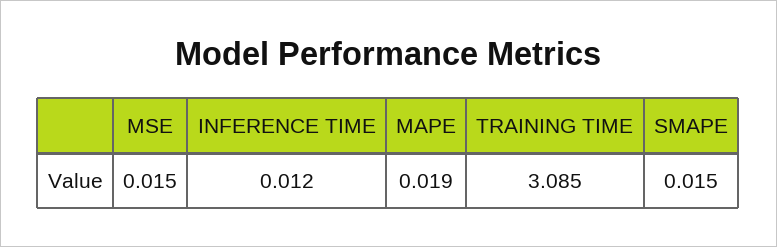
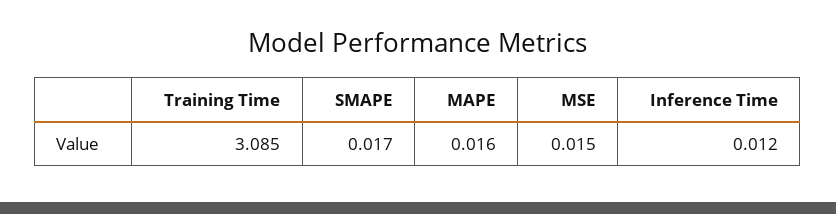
MAPE: 0.019 -> 0.016
SMAPE: 0.015 -> 0.017

